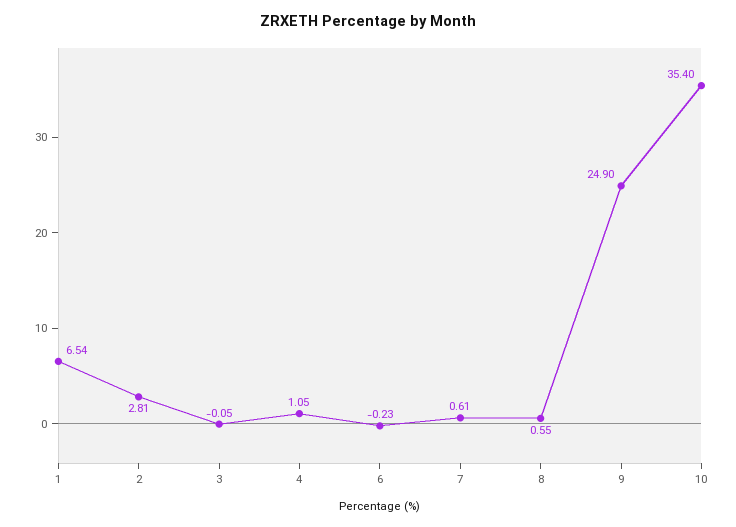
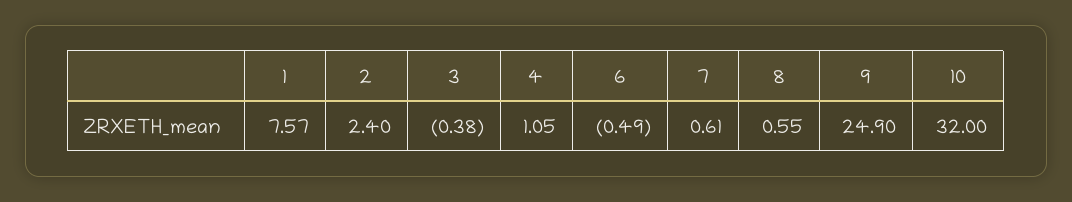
1: 6.54 -> 7.57
2: 2.81 -> 2.4
3: -0.05 -> -0.38
6: -0.23 -> -0.49
10: 35.4 -> 32

